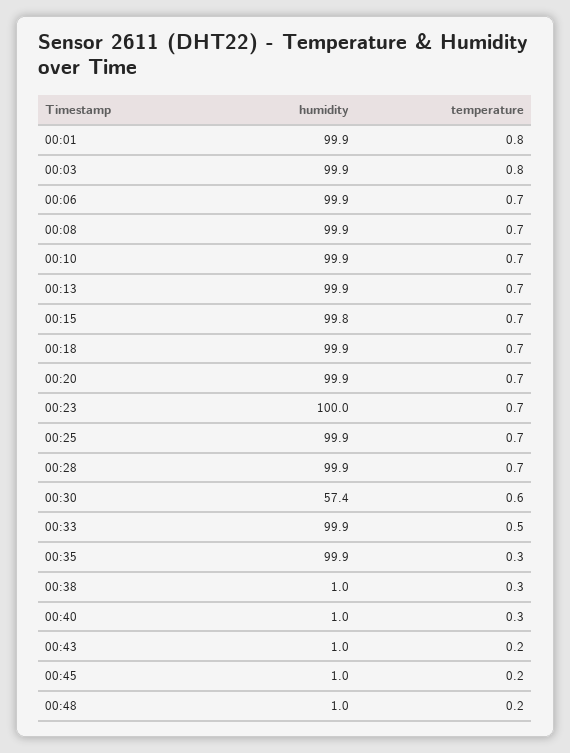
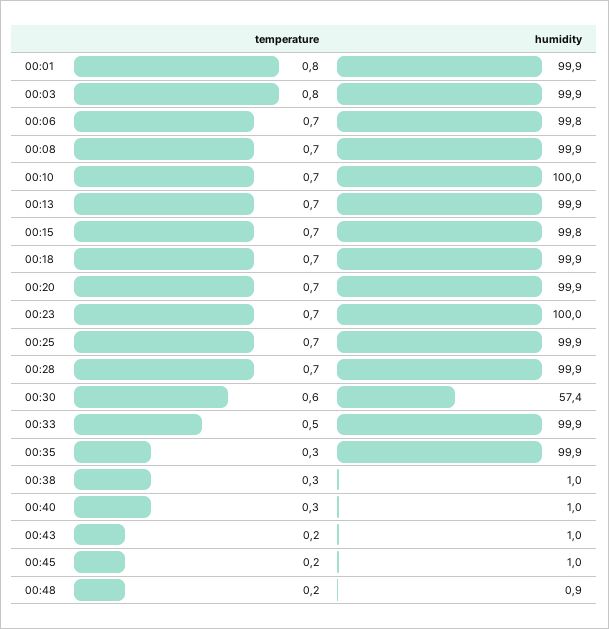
humidity, 00:06: 99.9 -> 99.8
humidity, 00:10: 99.9 -> 100
humidity, 00:48: 1 -> 0.9

